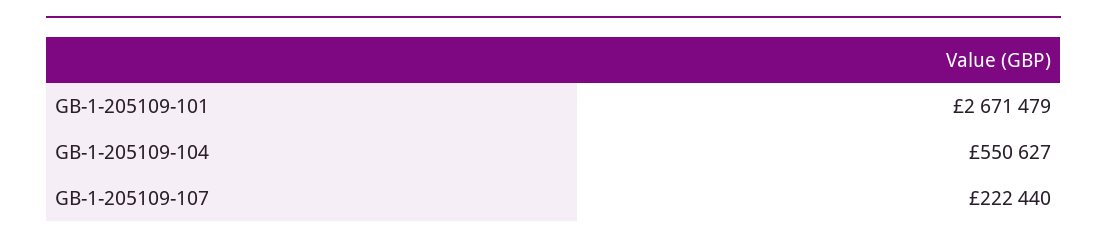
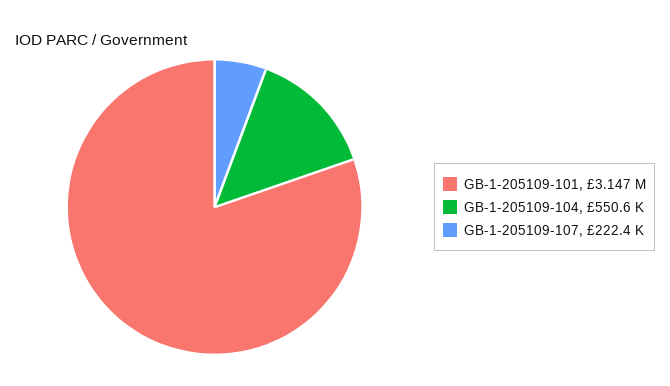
GB-1-205109-101: 2671479 -> 3147000

